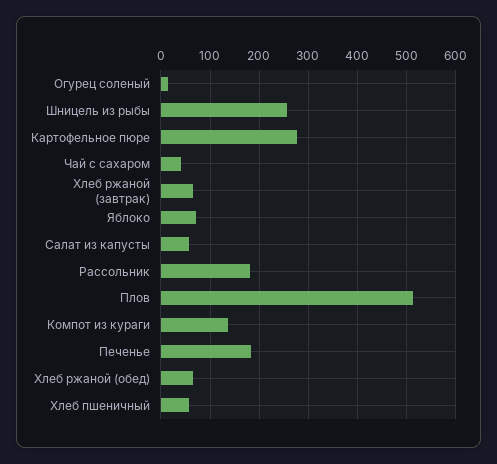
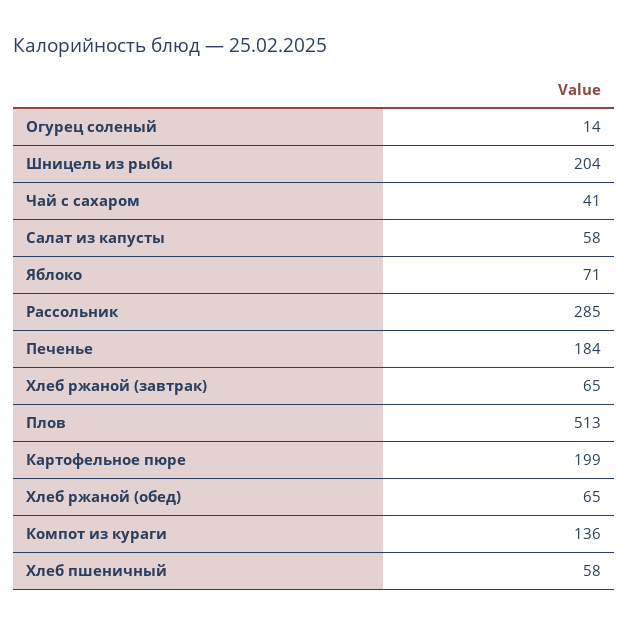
Шницель из рыбы: 260 -> 204
Картофельное пюре: 280 -> 199
Рассольник: 180 -> 285

